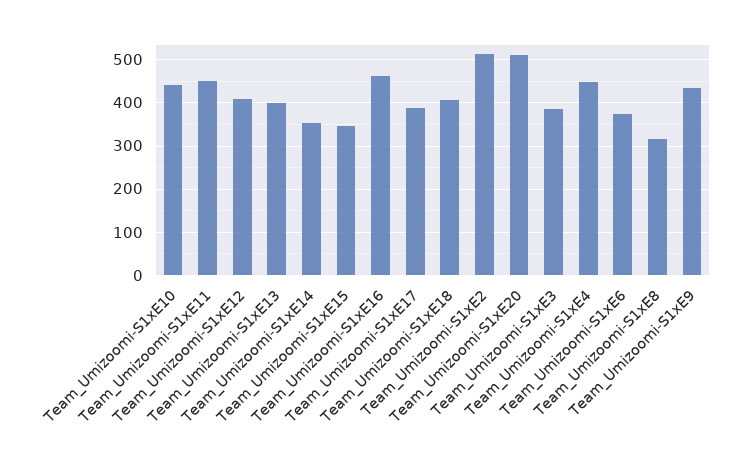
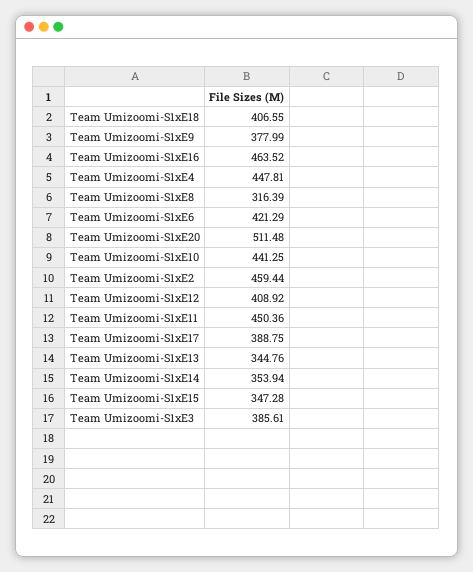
Team_Umizoomi-S1xE13: 400 -> 344.76
Team_Umizoomi-S1xE2: 520 -> 459.44
Team_Umizoomi-S1xE6: 380 -> 421.29
Team_Umizoomi-S1xE9: 440 -> 377.99

